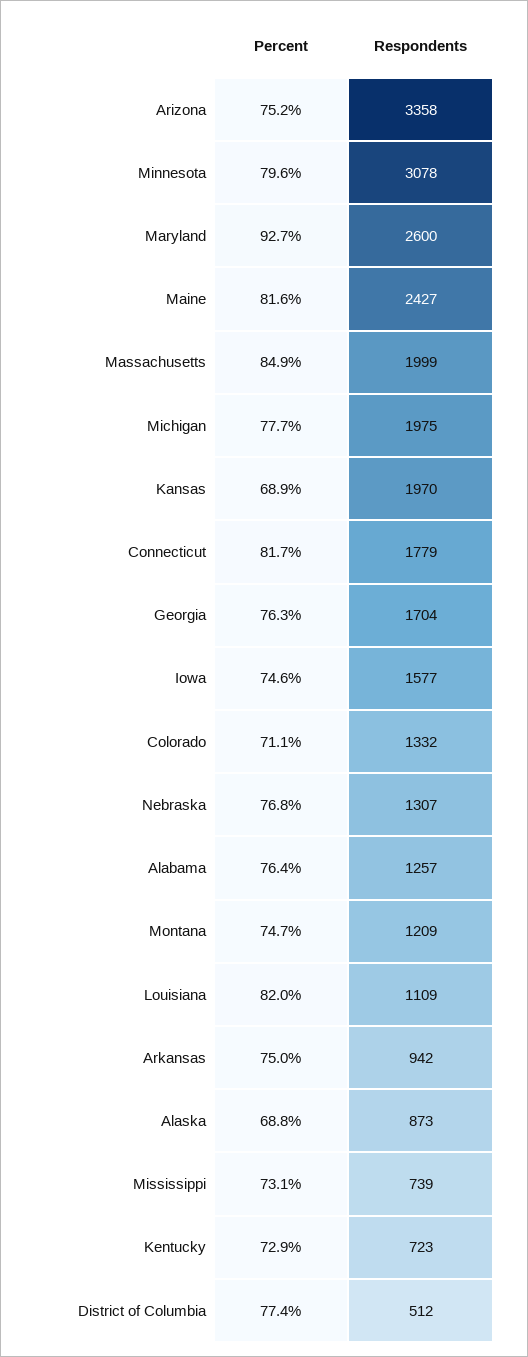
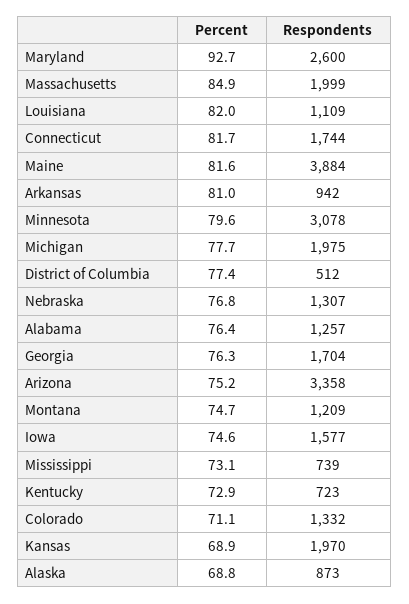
Respondents, Maine: 2427 -> 3884
Respondents, Connecticut: 1779 -> 1744
Percent, Arkansas: 75 -> 81

